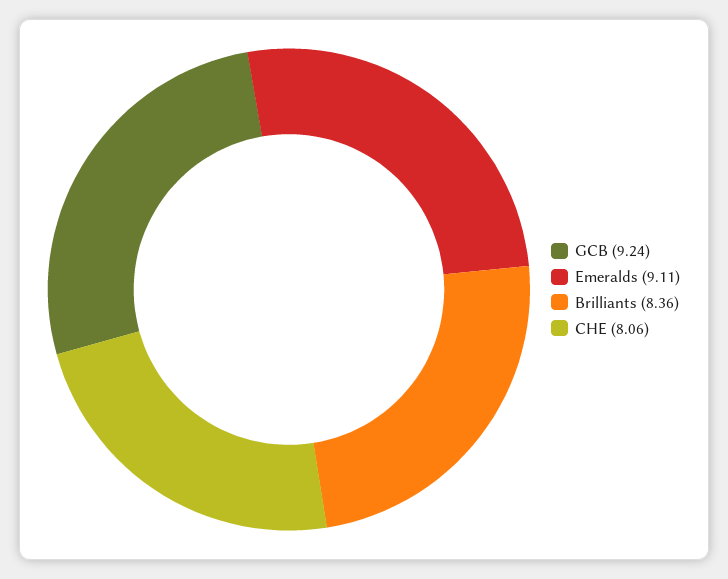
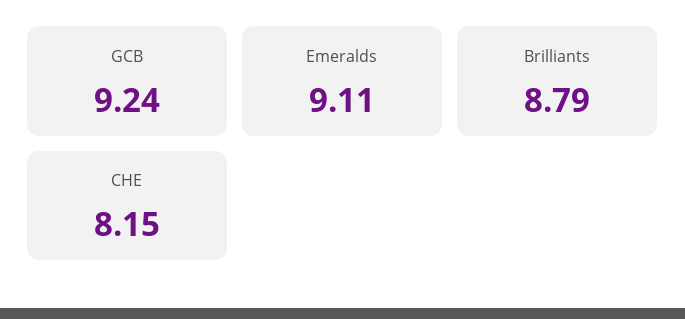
Brilliants: 8.36 -> 8.79
CHE: 8.06 -> 8.15

